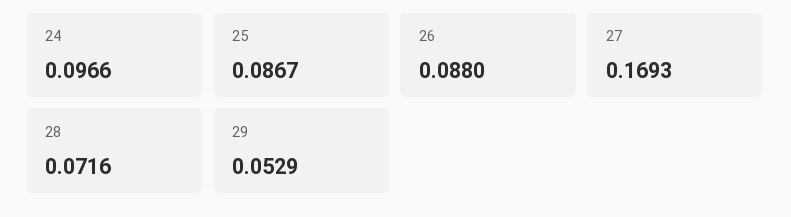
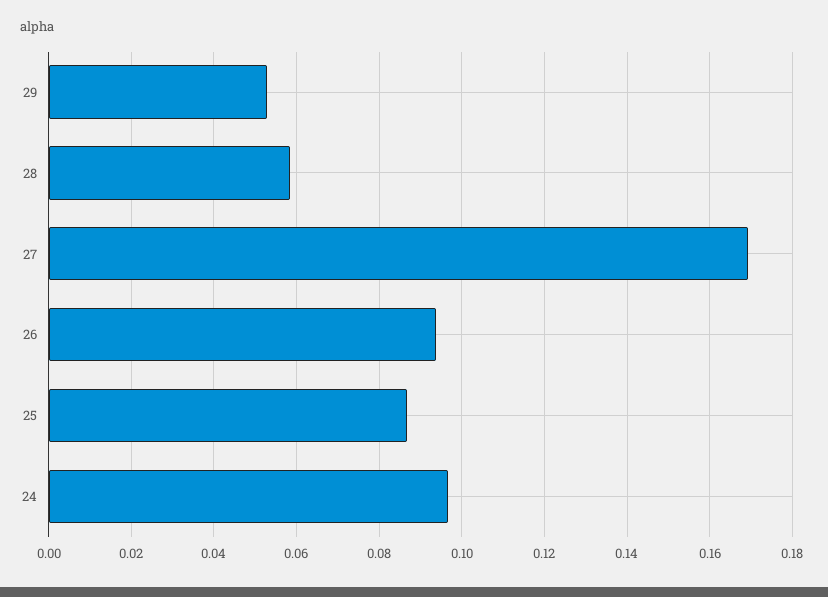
26: 0.088 -> 0.094
28: 0.0716 -> 0.058

